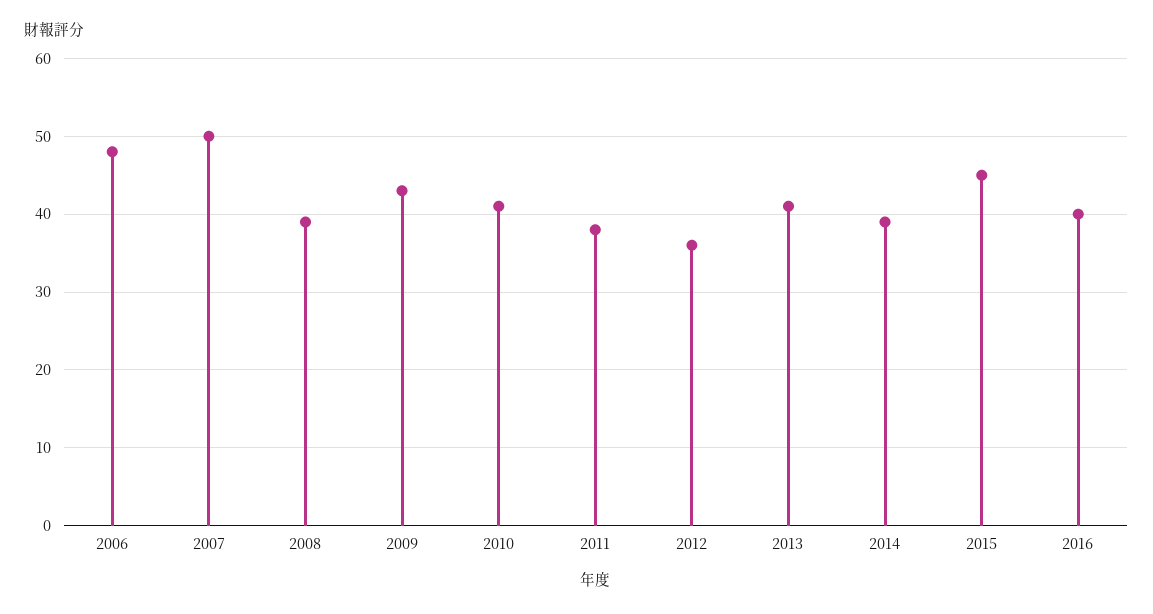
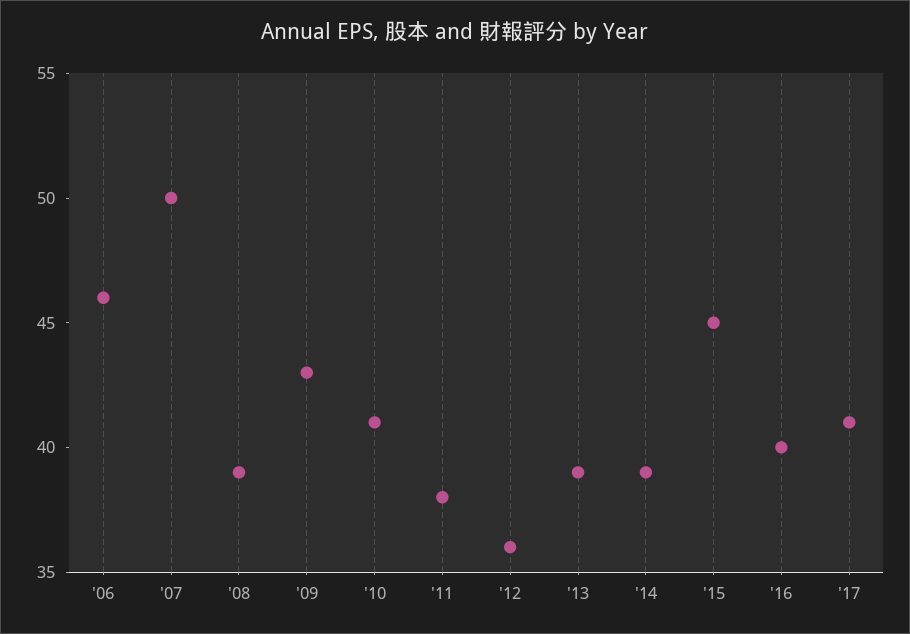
2006: 48 -> 46
2013: 41 -> 39
'17: none -> 41

